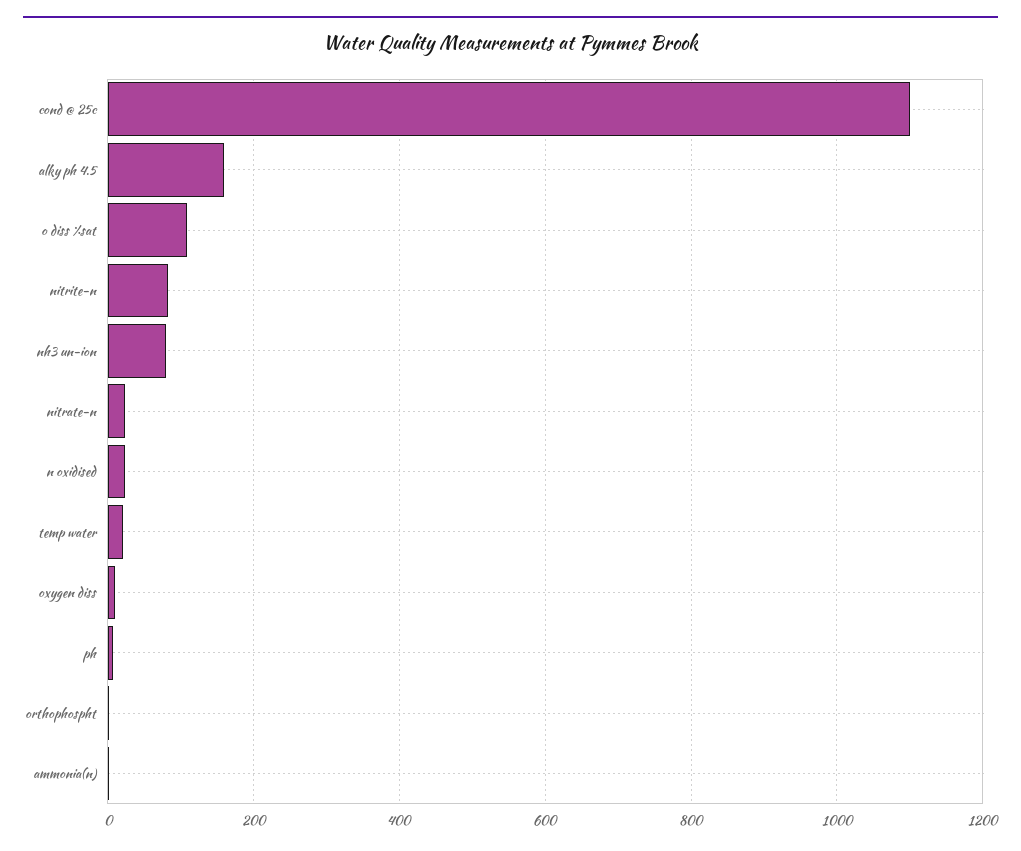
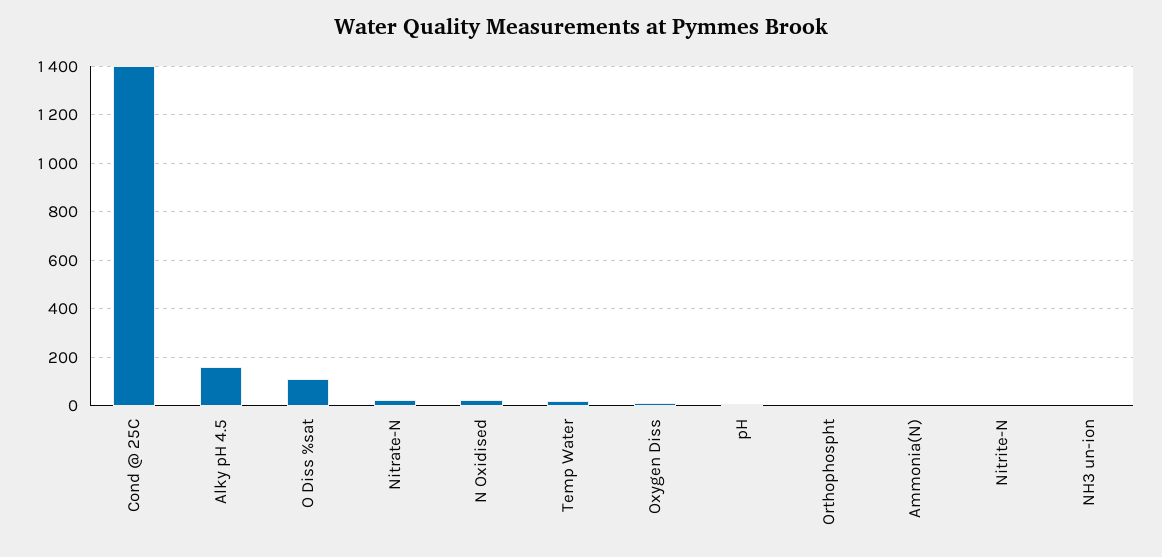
cond @ 25c: 1100 -> 1400
nitrite-n: 80 -> 0
nh3 un-ion: 80 -> 0

